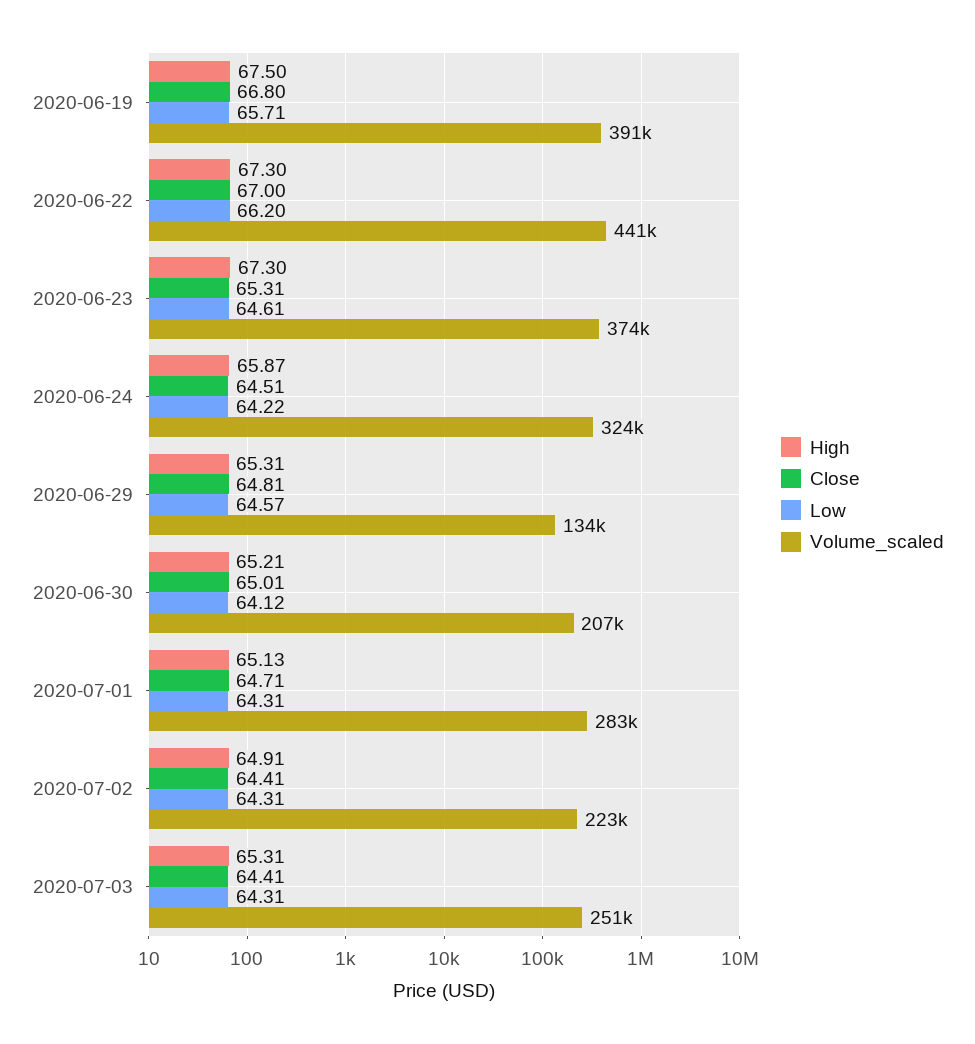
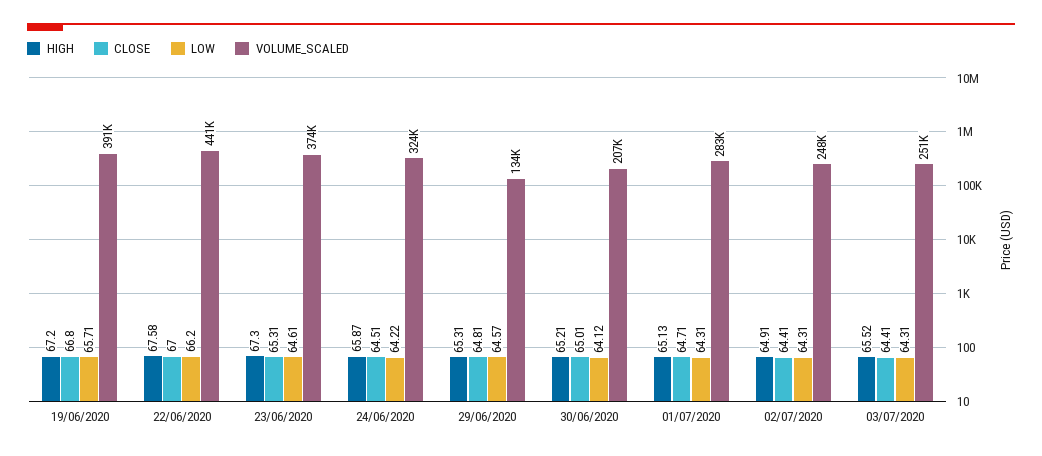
High, 2020-06-19: 67.5 -> 67.2
High, 2020-06-22: 67.3 -> 67.58
Volume_scaled, 2020-07-02: 223000 -> 248000
High, 2020-07-03: 65.31 -> 65.52

